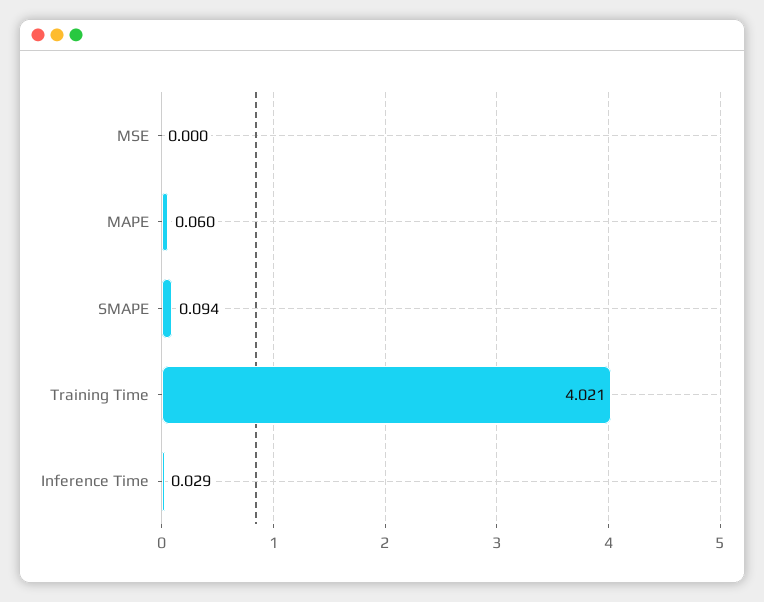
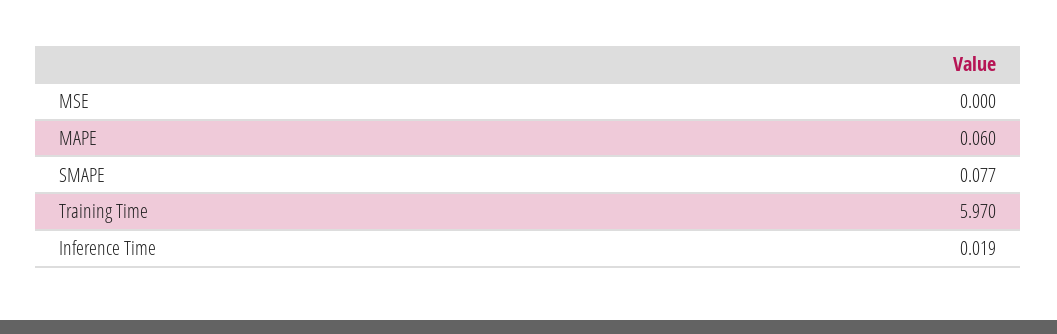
SMAPE: 0.094 -> 0.077
Training Time: 4.021 -> 5.97
Inference Time: 0.029 -> 0.019

